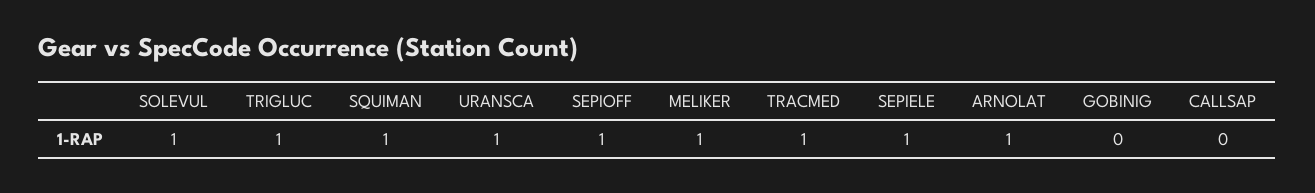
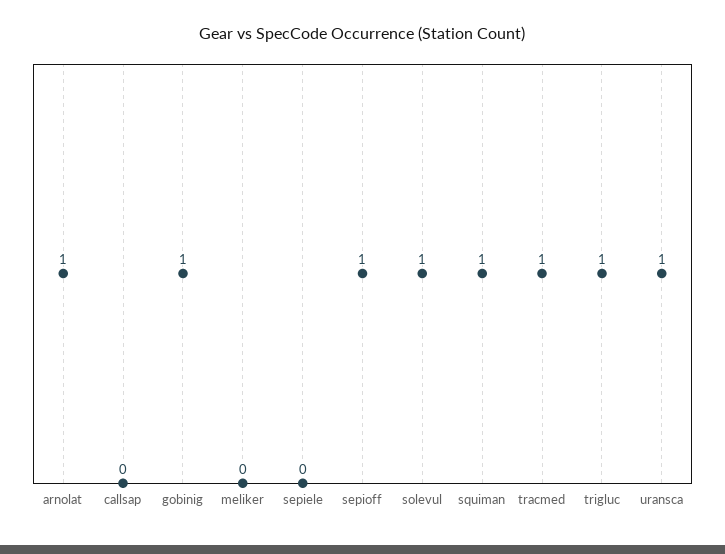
MELIKER: 1 -> 0
SEPIELE: 1 -> 0
GOBINIG: 0 -> 1

